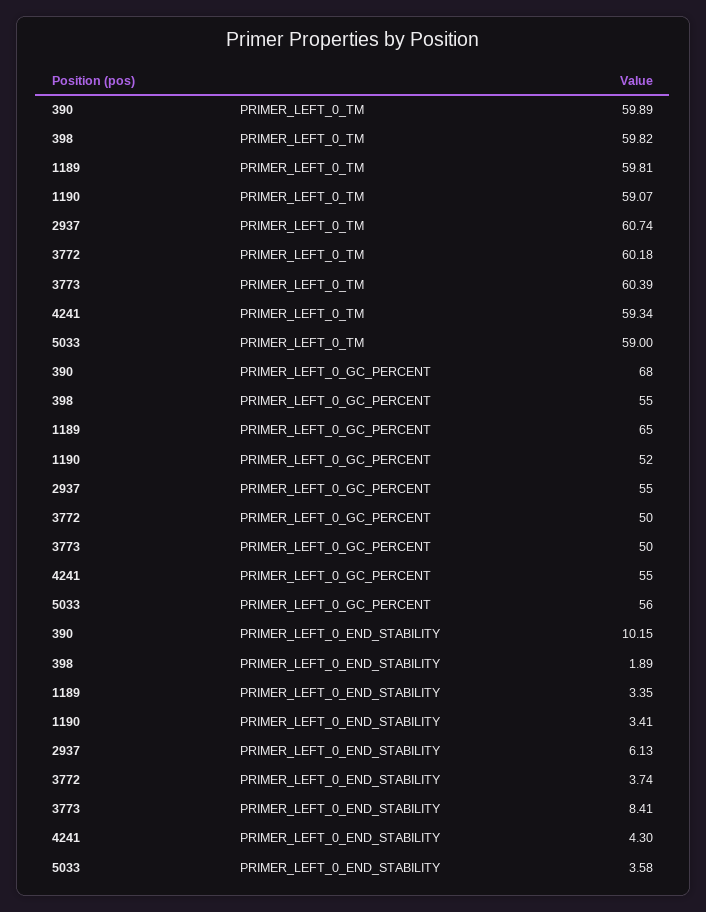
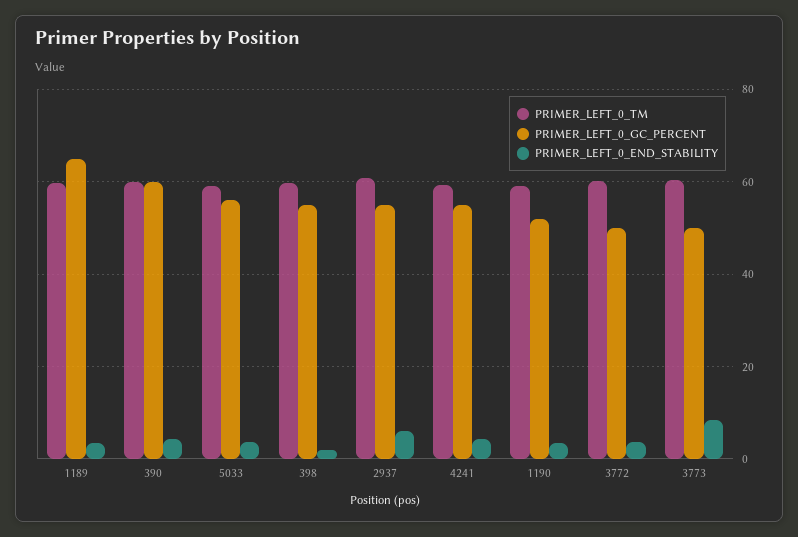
PRIMER_LEFT_0_GC_PERCENT, 390: 68 -> 60
PRIMER_LEFT_0_END_STABILITY, 390: 10.15 -> 4

